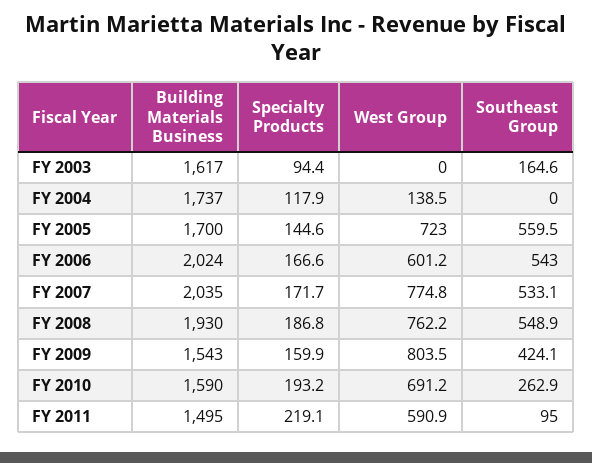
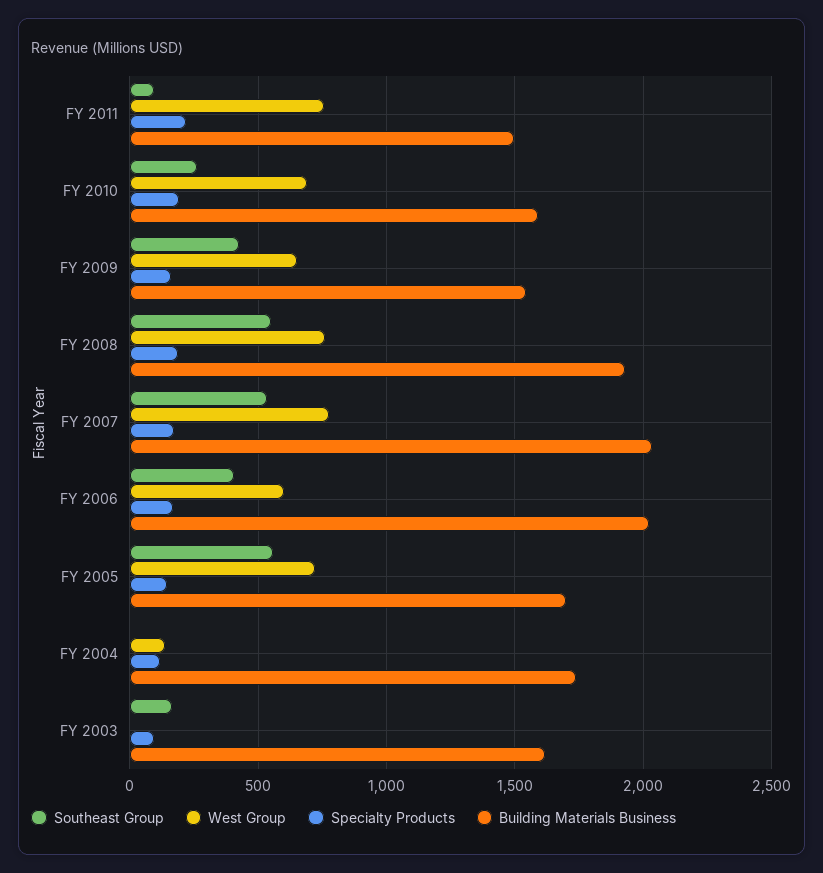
Southeast Group, FY 2006: 543 -> 400
West Group, FY 2009: 803.5 -> 650
West Group, FY 2011: 590.9 -> 750

